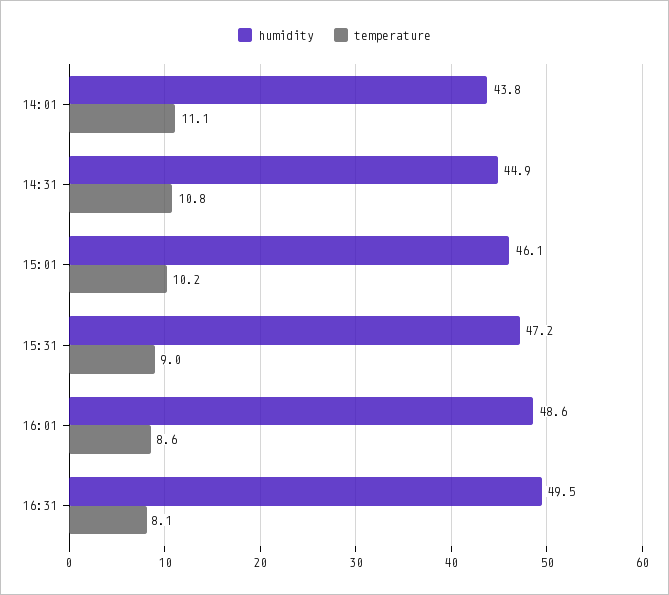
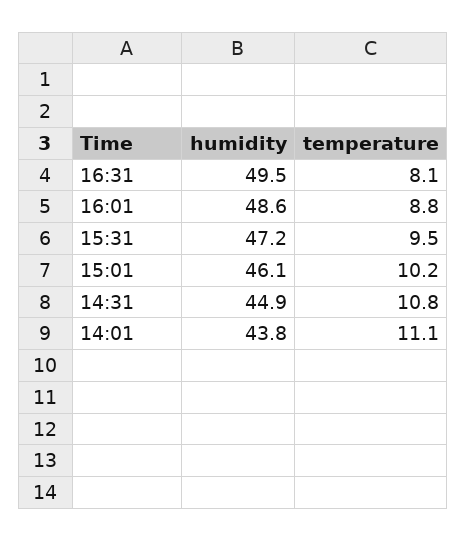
temperature, 15:31: 9 -> 9.5
temperature, 16:01: 8.6 -> 8.8

